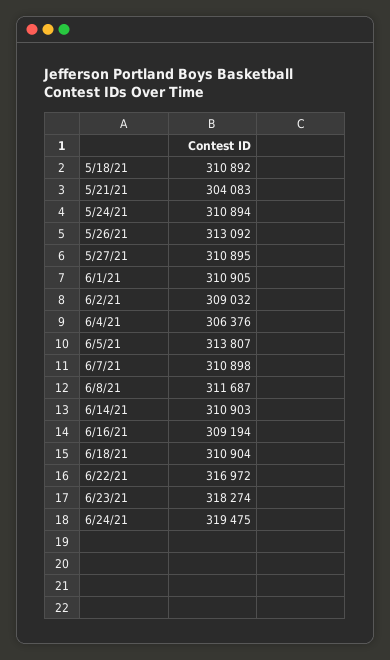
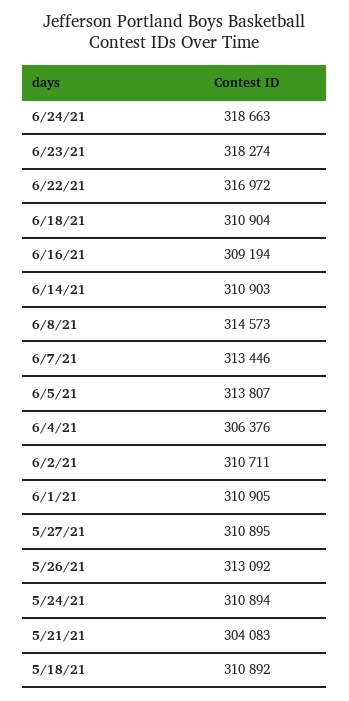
6/2/21: 309032 -> 310711
6/7/21: 310898 -> 313446
6/8/21: 311687 -> 314573
6/24/21: 319475 -> 318663

